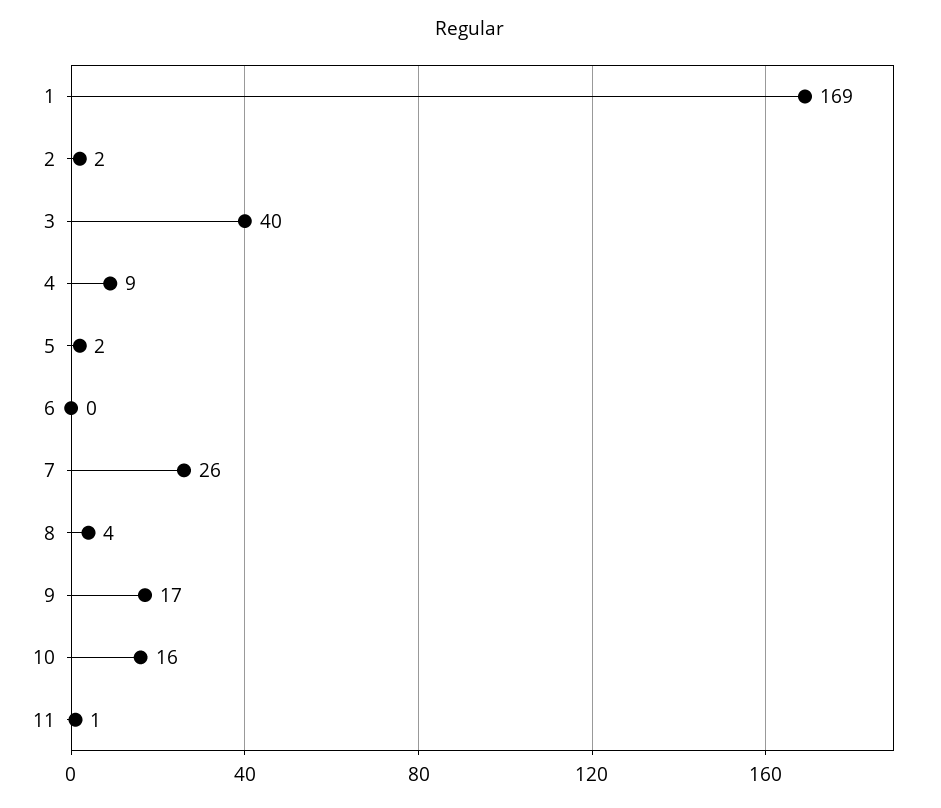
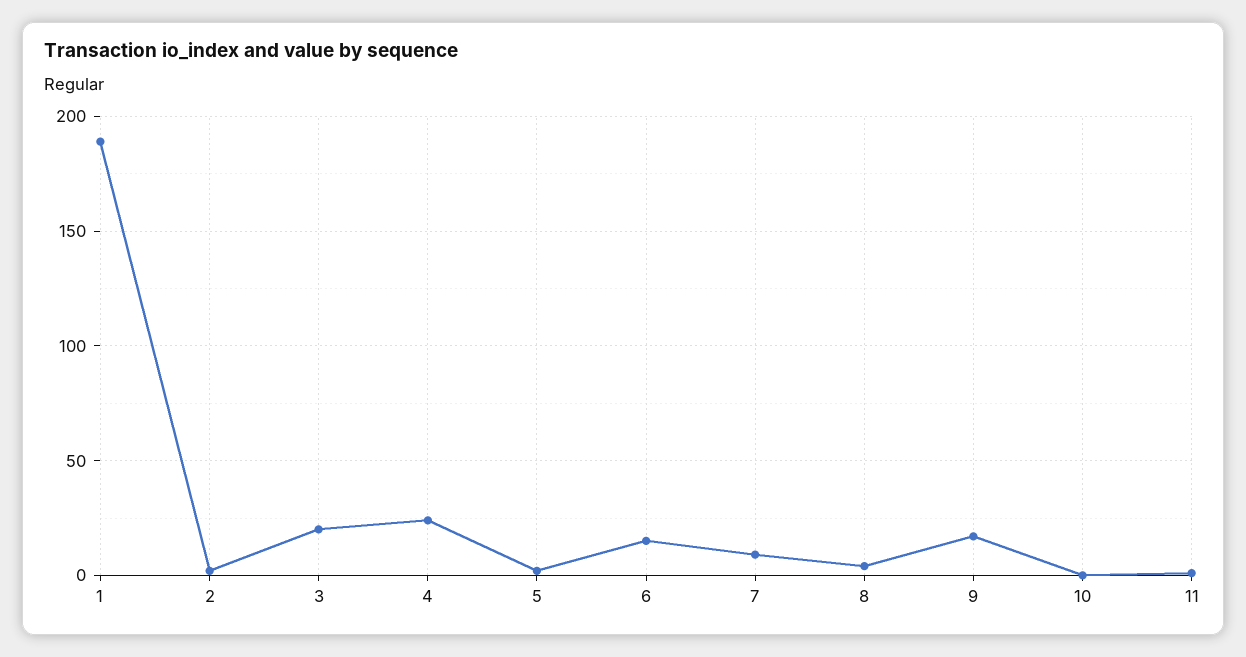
1: 169 -> 190
3: 40 -> 20
4: 9 -> 25
6: 0 -> 15
7: 26 -> 10
10: 16 -> 0

